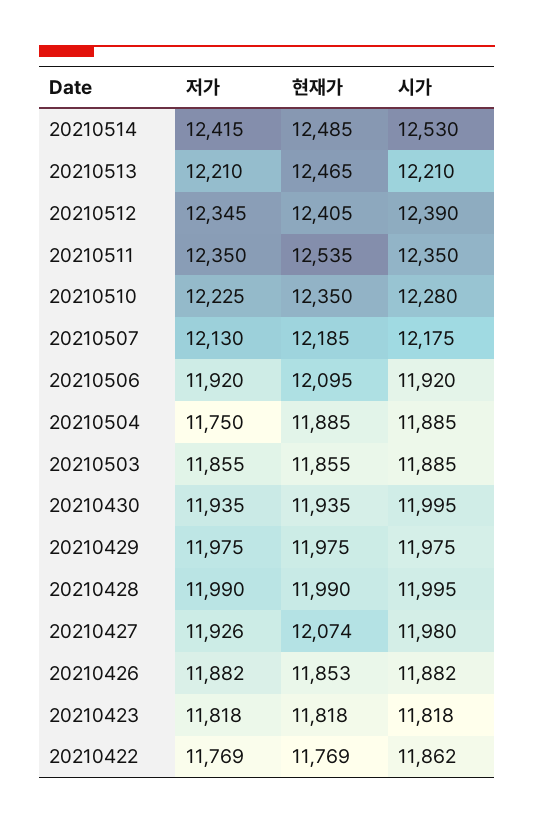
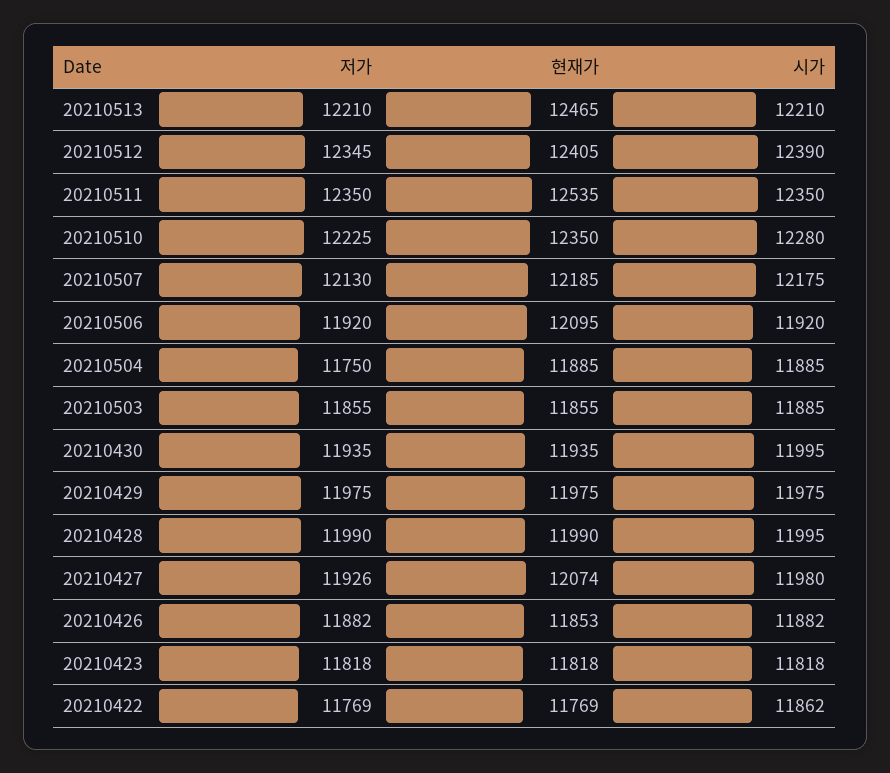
저가, 20210514: 12415 -> none
현재가, 20210514: 12485 -> none
시가, 20210514: 12530 -> none

